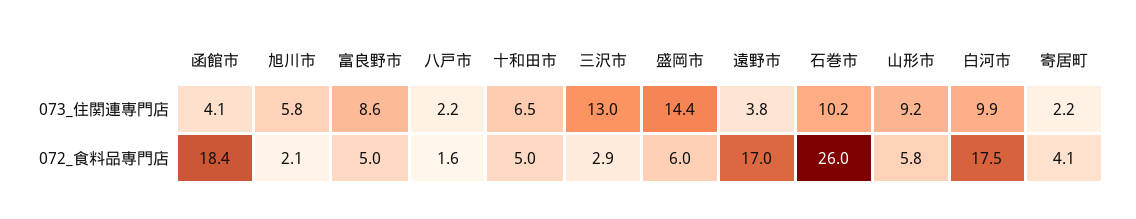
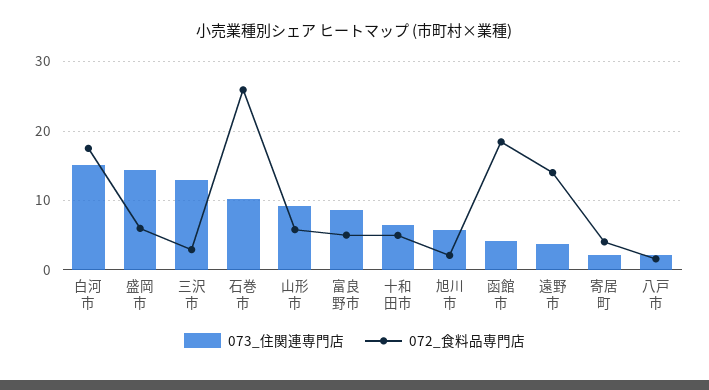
073_住関連専門店, 白河市: 9.9 -> 15
072_食料品専門店, 遠野市: 17 -> 14

